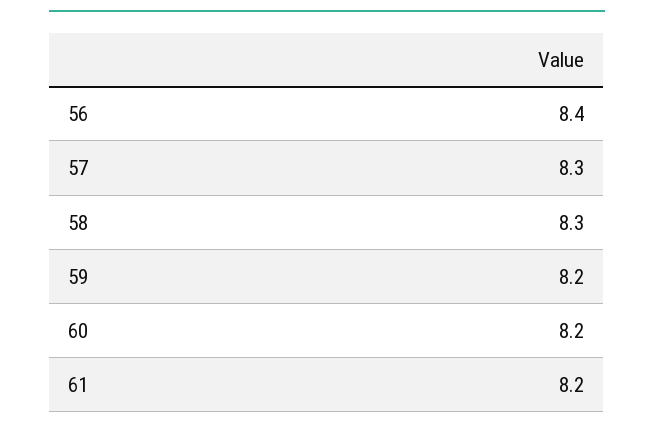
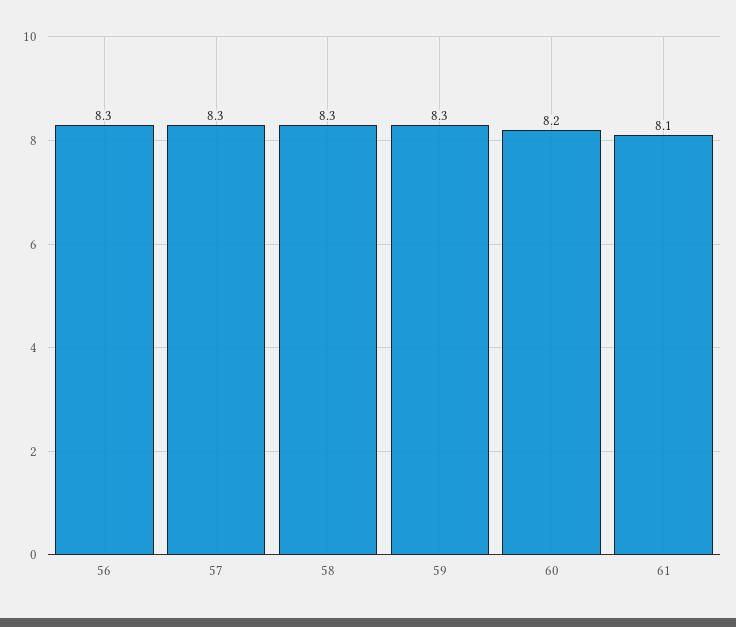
56: 8.4 -> 8.3
59: 8.2 -> 8.3
61: 8.2 -> 8.1

